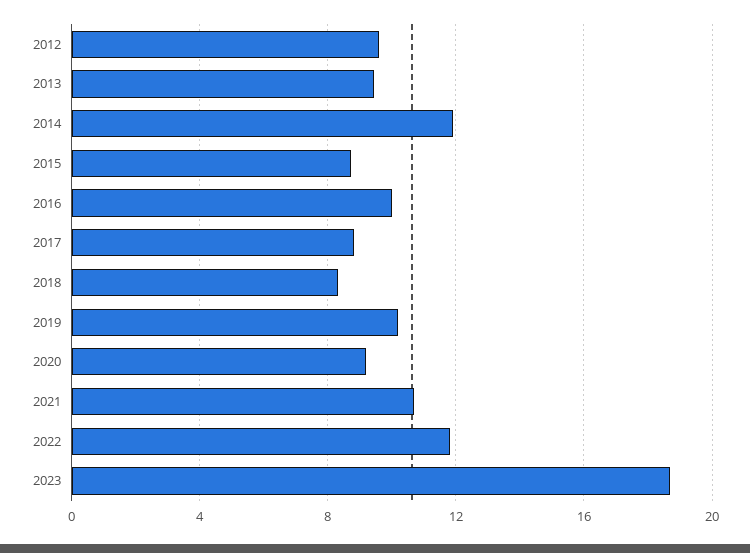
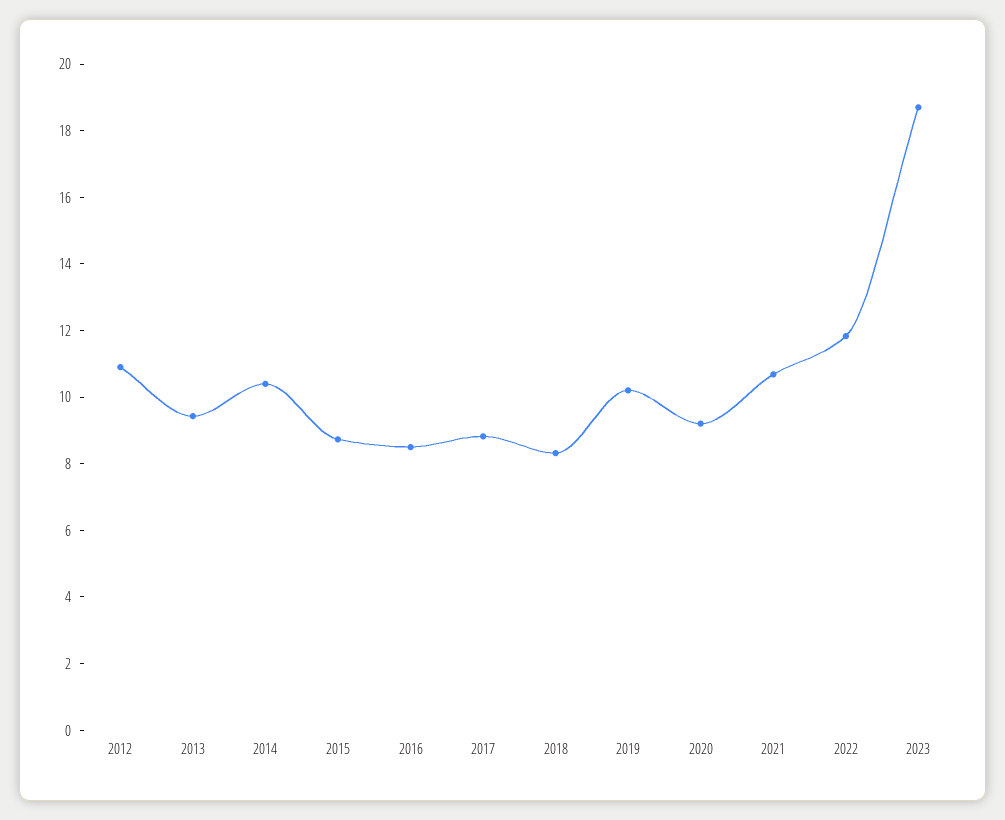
2012: 9.5 -> 11
2014: 12 -> 10.5
2016: 10 -> 8.5

